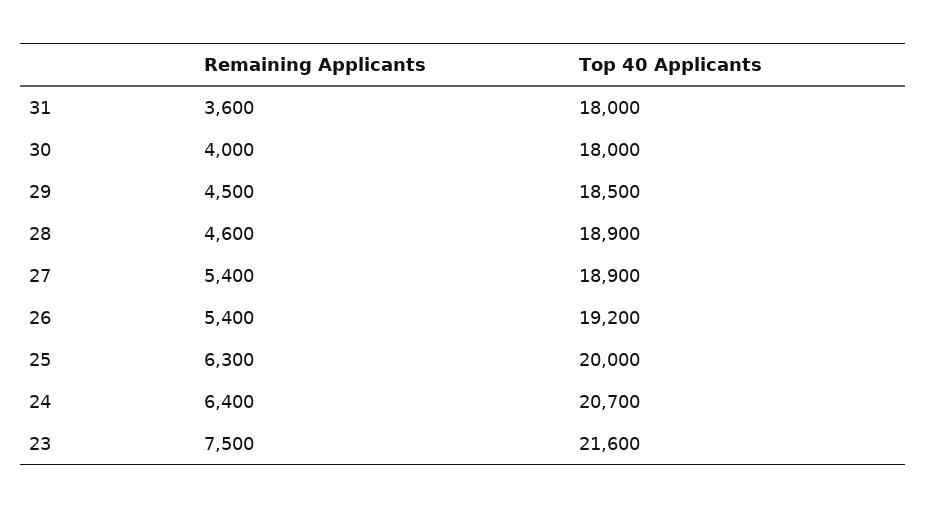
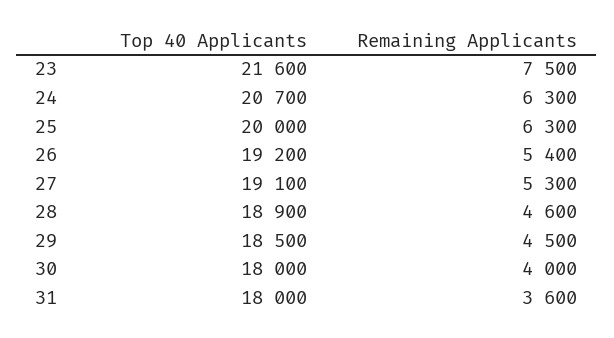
Remaining Applicants, 27: 5400 -> 5300
Top 40 Applicants, 27: 18900 -> 19100
Remaining Applicants, 24: 6400 -> 6300

